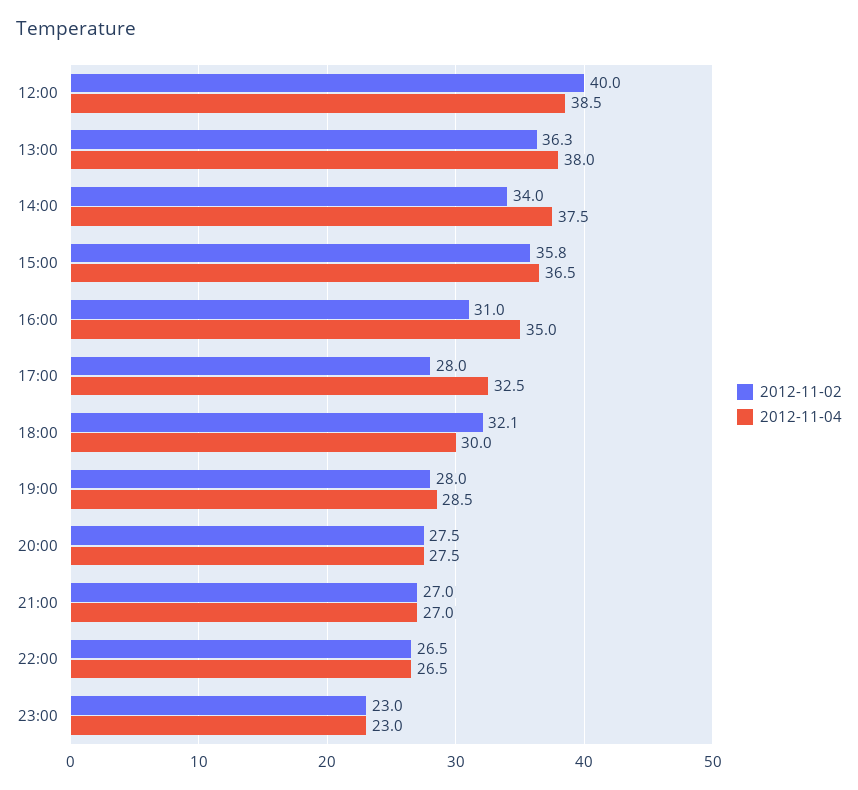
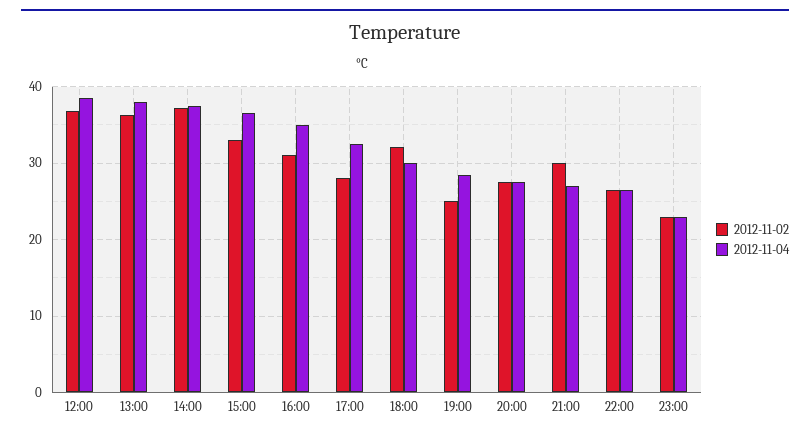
2012-11-02, 12:00: 40 -> 37
2012-11-02, 14:00: 34 -> 37
2012-11-02, 15:00: 35.8 -> 33
2012-11-02, 19:00: 28 -> 25
2012-11-02, 21:00: 27 -> 30

